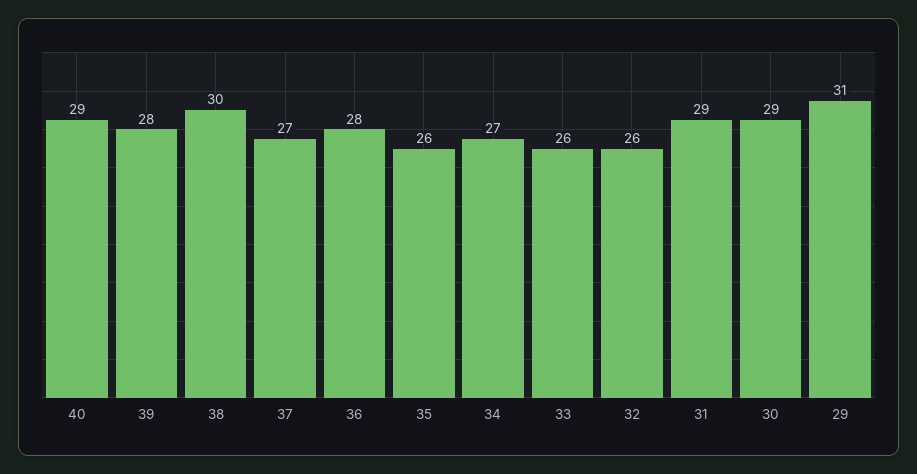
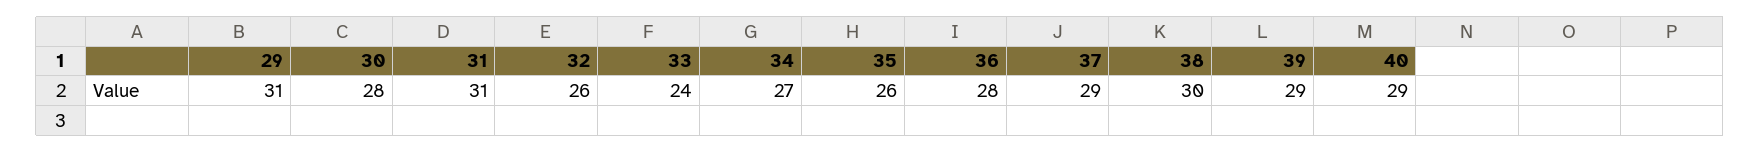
39: 28 -> 29
37: 27 -> 29
33: 26 -> 24
31: 29 -> 31
30: 29 -> 28

